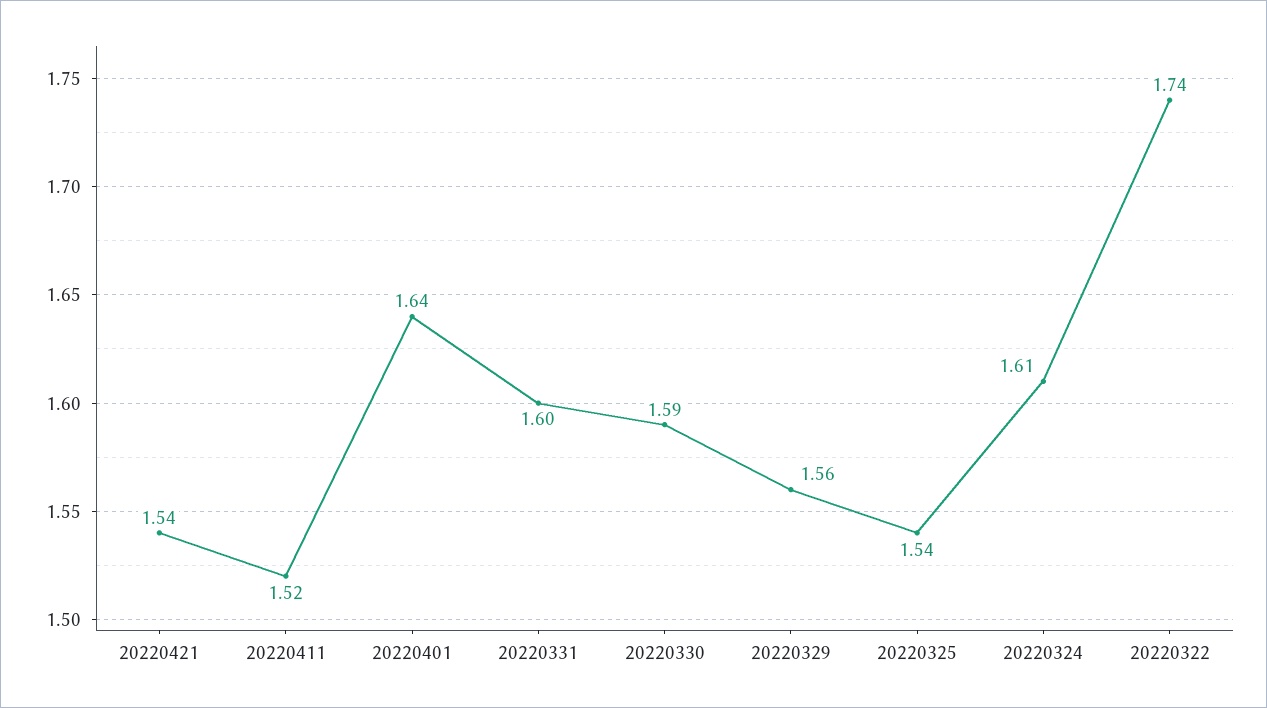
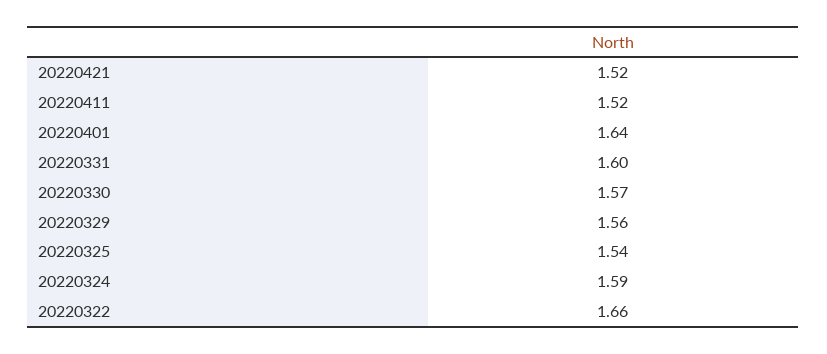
20220421: 1.54 -> 1.52
20220330: 1.59 -> 1.57
20220324: 1.61 -> 1.59
20220322: 1.74 -> 1.66

